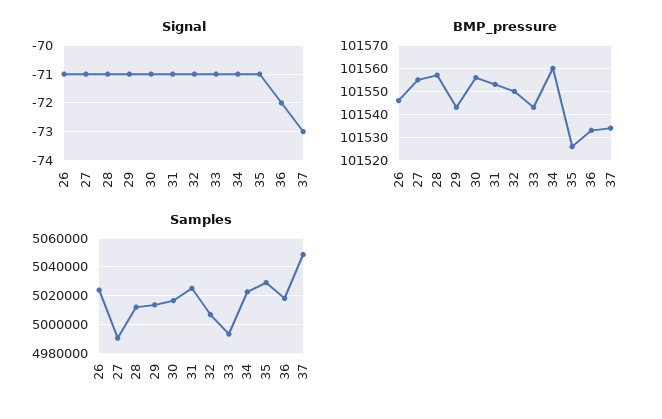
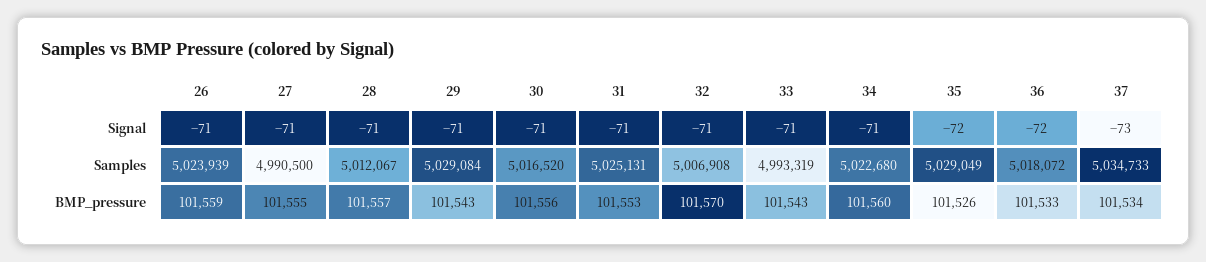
Signal, 35: -71 -> -72
BMP_pressure, 26: 101545 -> 101559
BMP_pressure, 32: 101550 -> 101570
Samples, 29: 5015000 -> 5029084
Samples, 37: 5050000 -> 5034733

